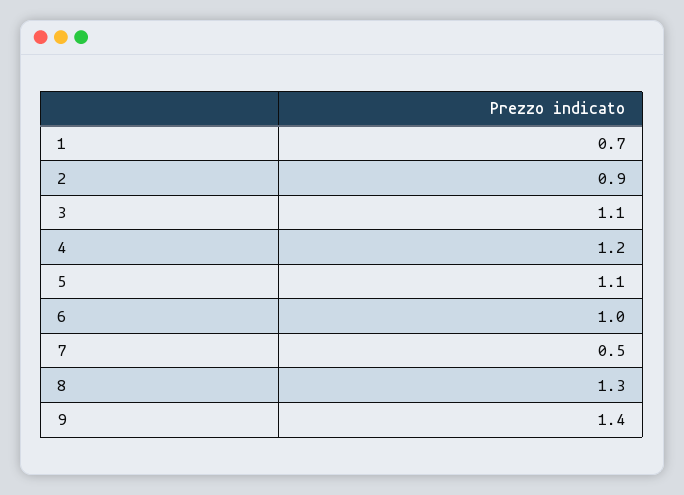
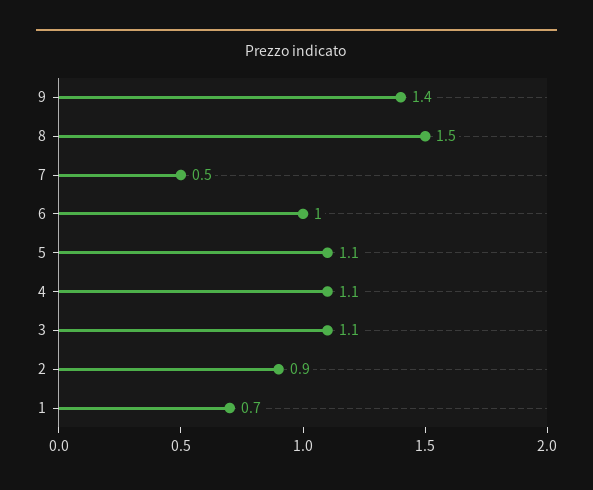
4: 1.2 -> 1.1
8: 1.3 -> 1.5

